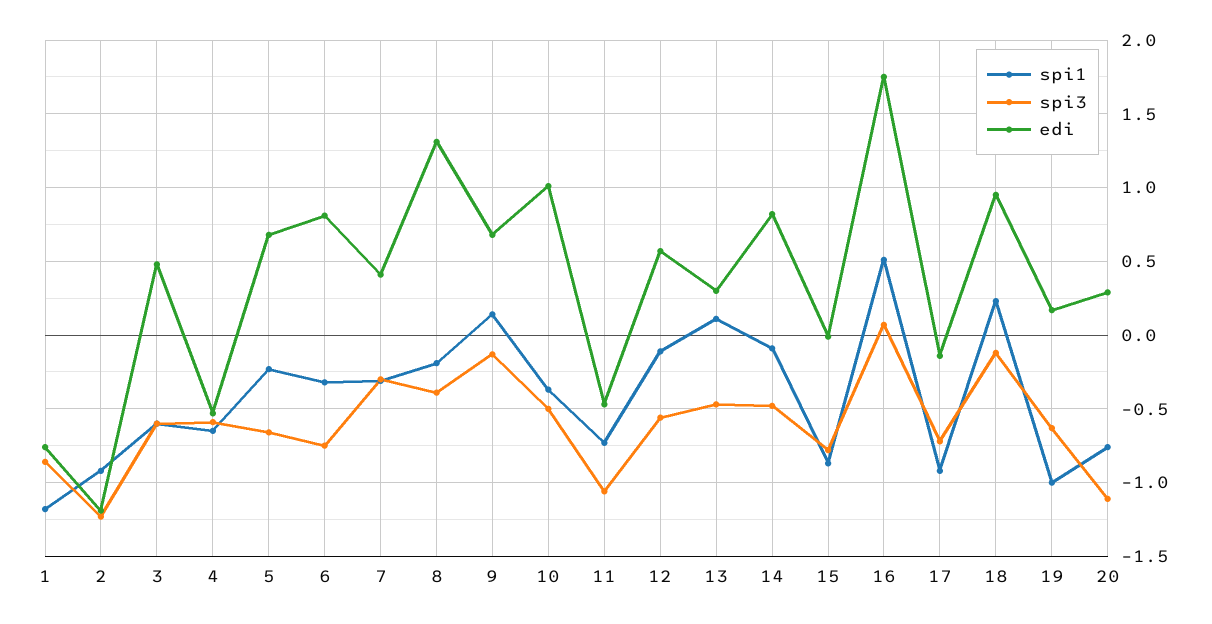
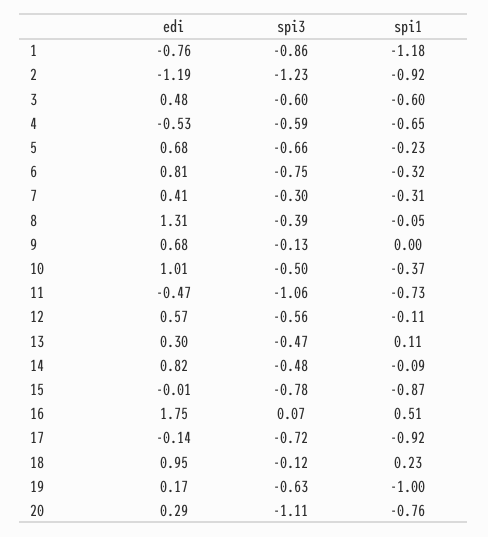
spi1, 8: -0.2 -> -0.05
spi1, 9: 0.15 -> 0

